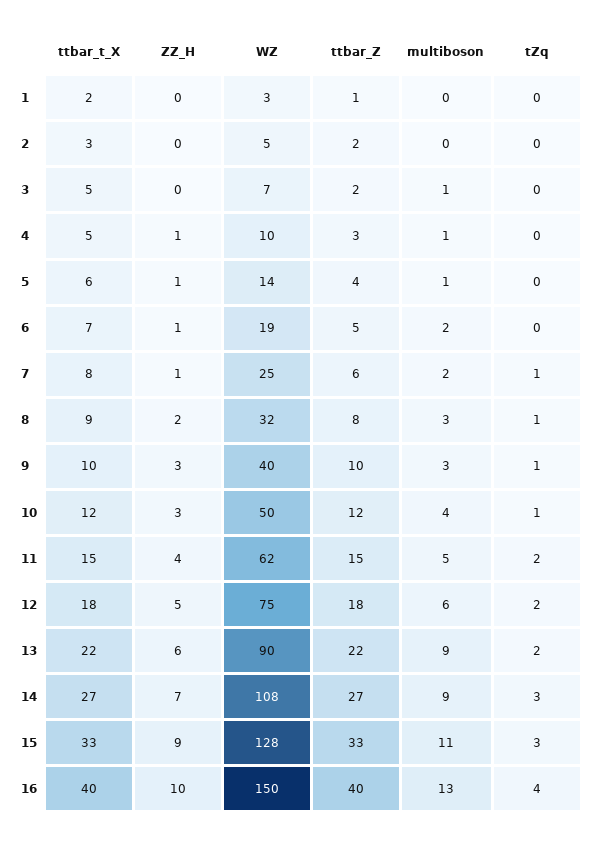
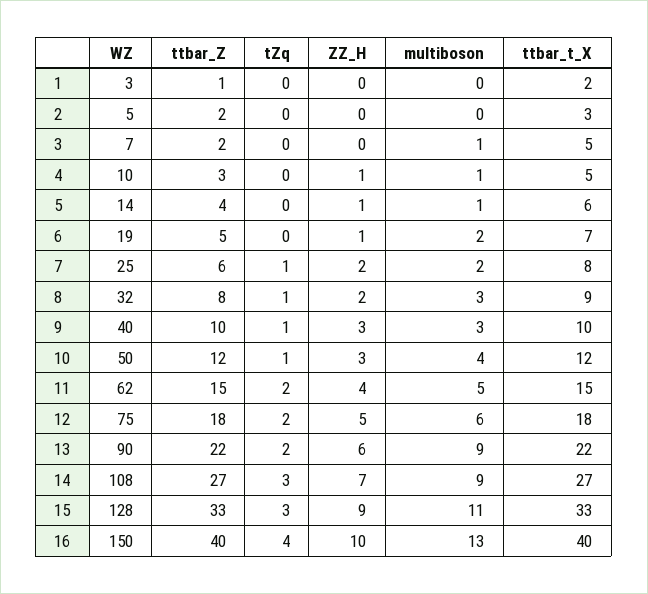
ZZ_H, 7: 1 -> 2

